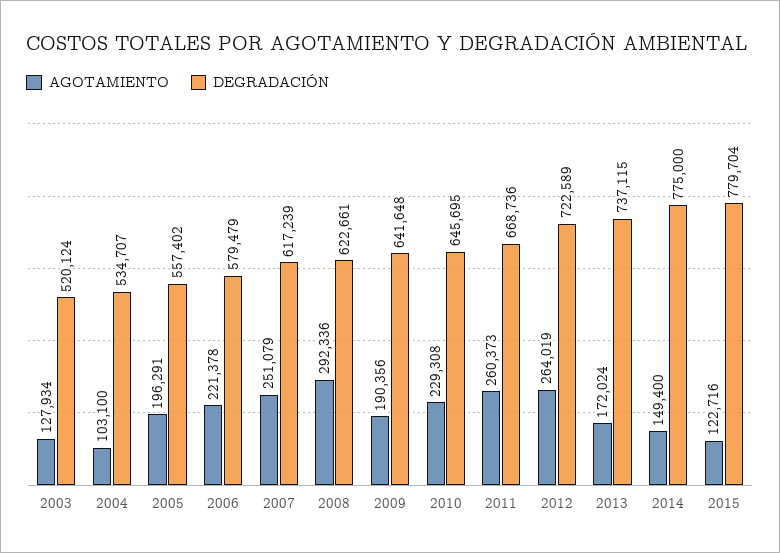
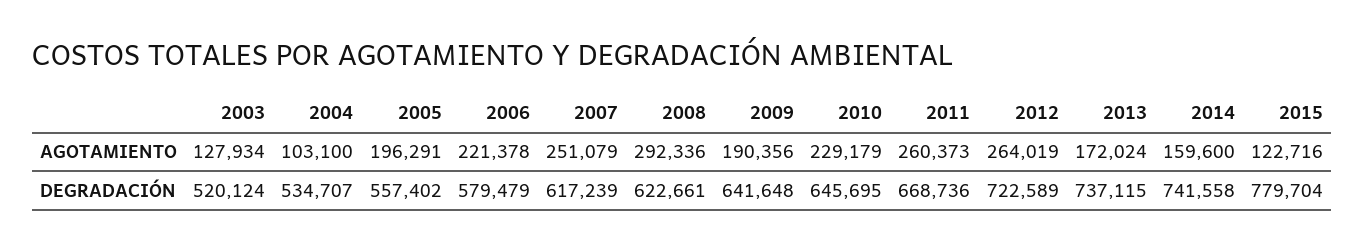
AGOTAMIENTO, 2010: 229308 -> 229179
AGOTAMIENTO, 2014: 149400 -> 159600
DEGRADACIÓN, 2014: 775000 -> 741558

